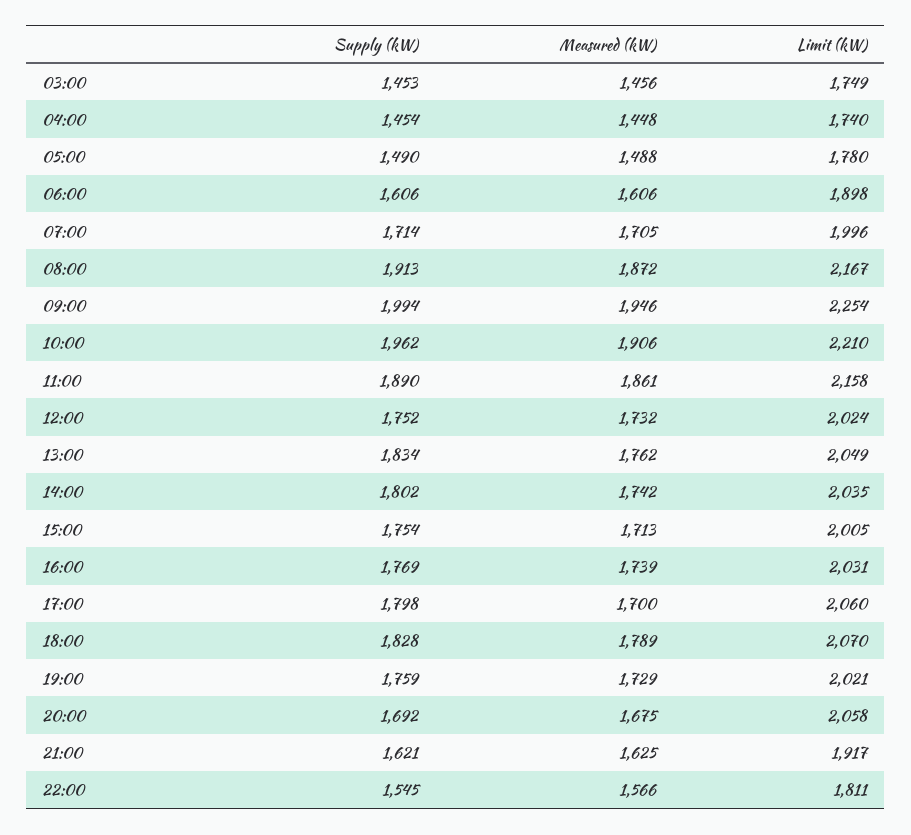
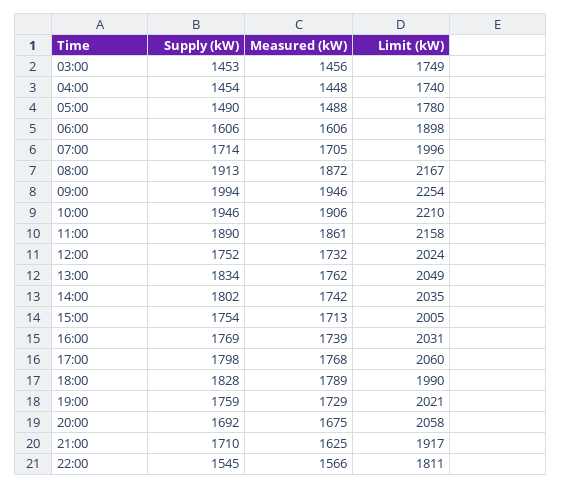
Supply (kW), 10:00: 1962 -> 1946
Measured (kW), 17:00: 1700 -> 1768
Limit (kW), 18:00: 2070 -> 1990
Supply (kW), 21:00: 1621 -> 1710

